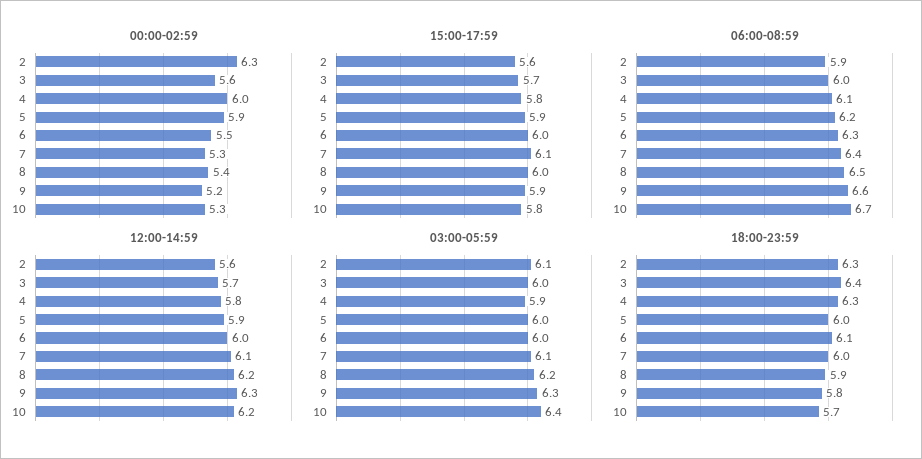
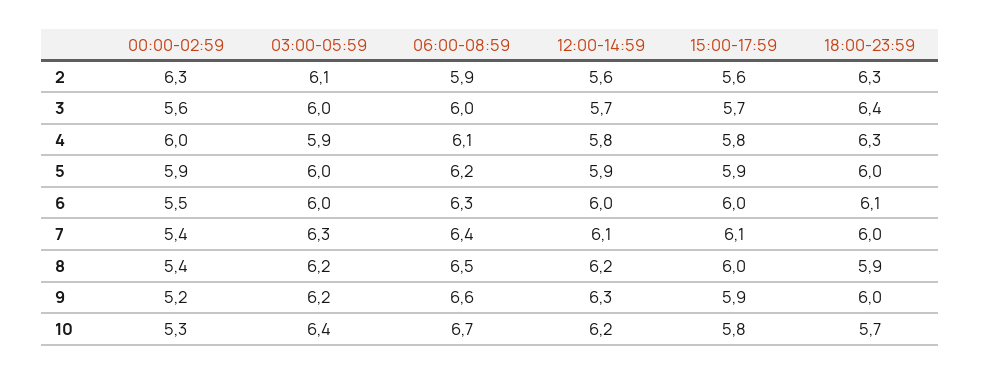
00:00-02:59, 7: 5.3 -> 5.4
03:00-05:59, 7: 6.1 -> 6.3
03:00-05:59, 9: 6.3 -> 6.2
18:00-23:59, 9: 5.8 -> 6

